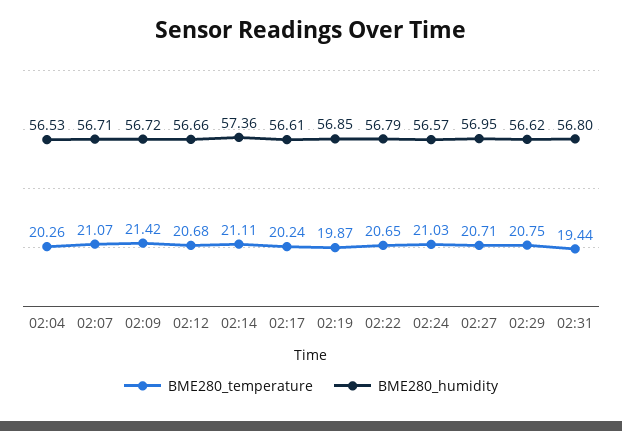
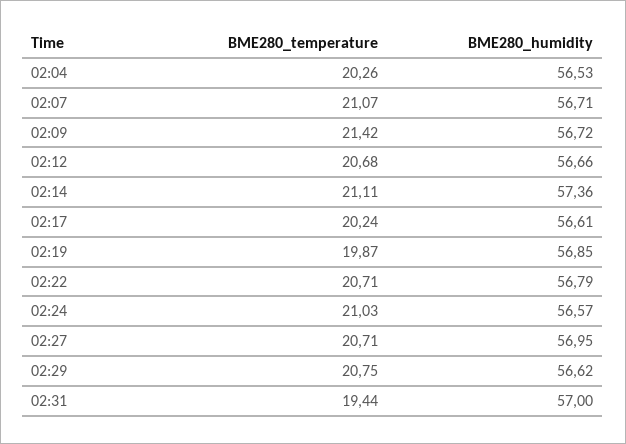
BME280_temperature, 02:22: 20.65 -> 20.71
BME280_humidity, 02:31: 56.8 -> 57

